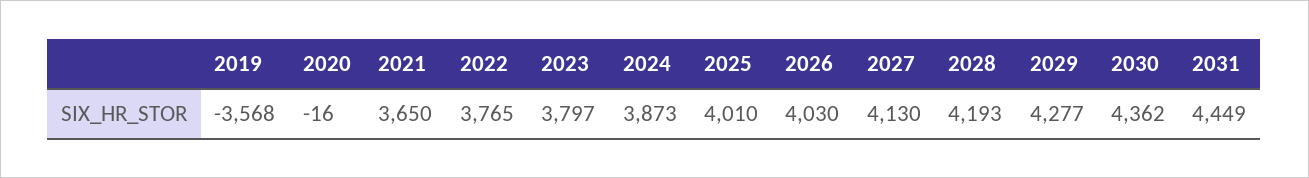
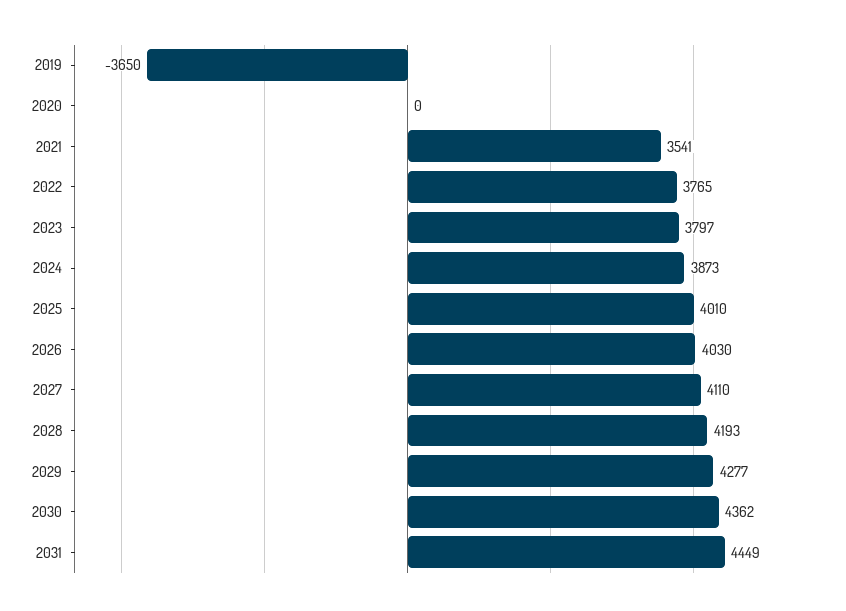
2019: -3568 -> -3650
2020: -16 -> 0
2021: 3650 -> 3541
2027: 4130 -> 4110

